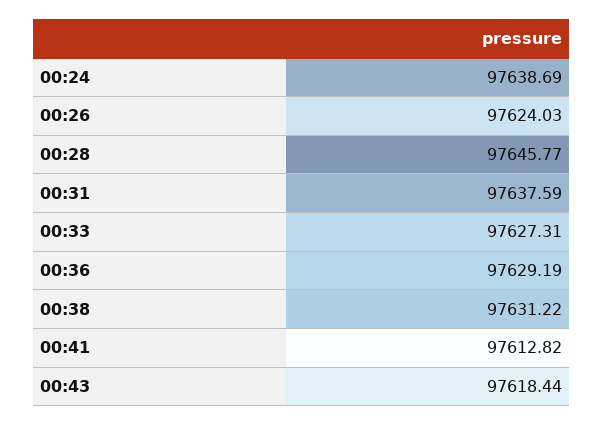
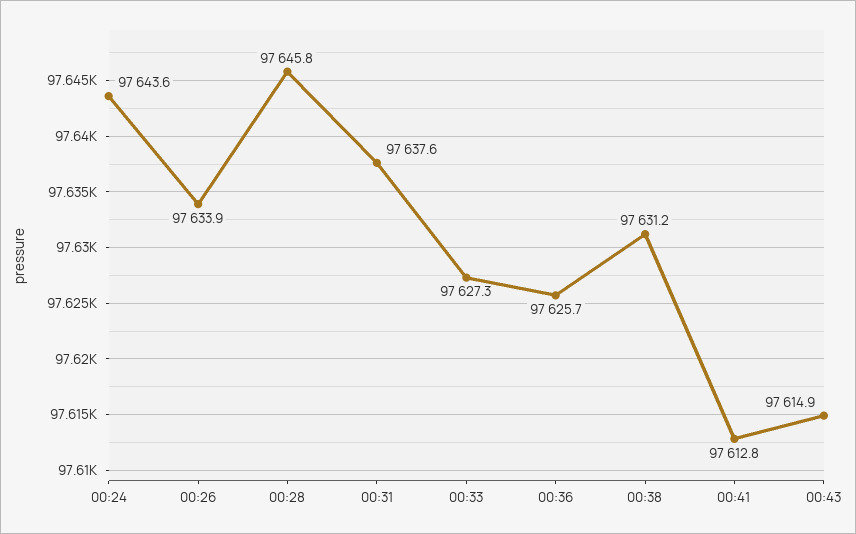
00:24: 97638.69 -> 97643.6
00:26: 97624.03 -> 97633.9
00:36: 97629.19 -> 97625.7
00:43: 97618.44 -> 97614.9

